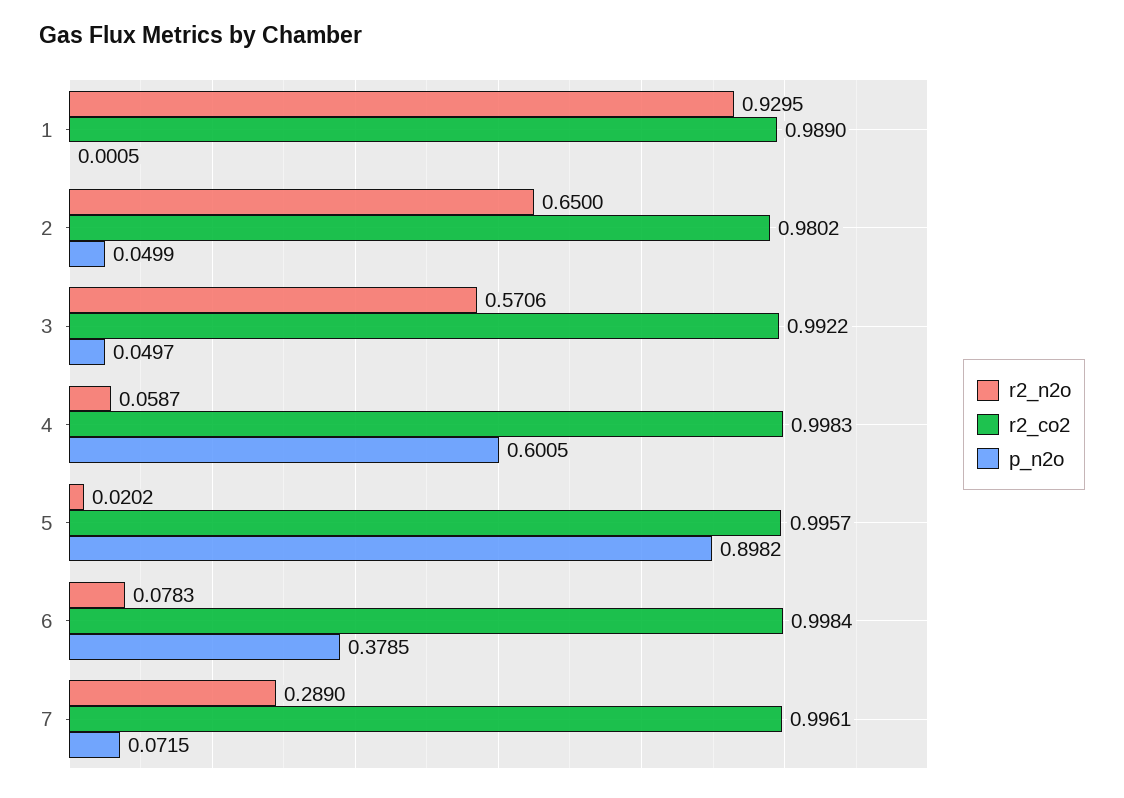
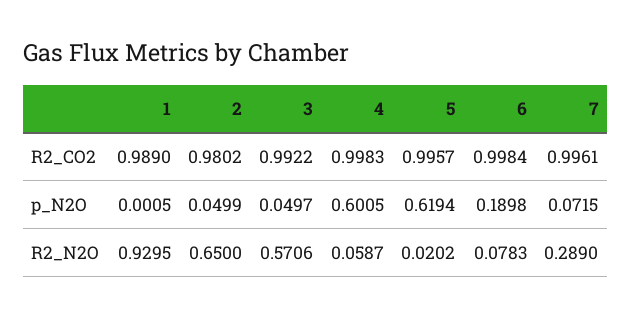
p_n2o, 5: 0.8982 -> 0.6194
p_n2o, 6: 0.3785 -> 0.1898

